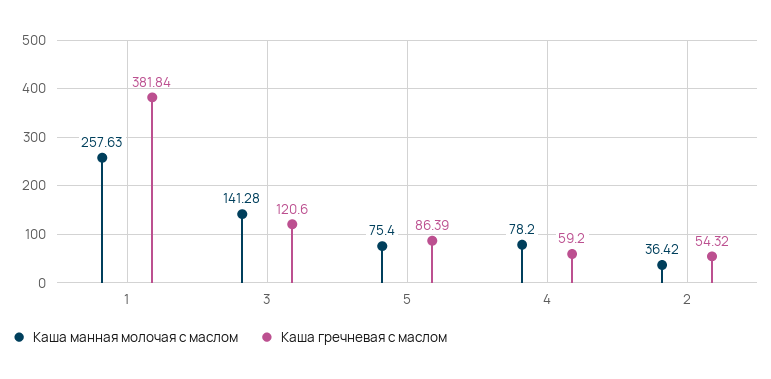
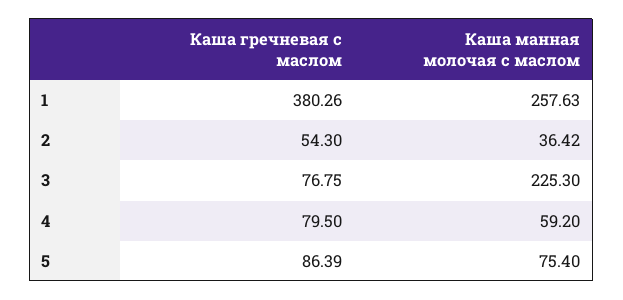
Каша гречневая с маслом, 1: 381.84 -> 380.26
Каша манная молочая с маслом, 3: 141.28 -> 225.3
Каша гречневая с маслом, 3: 120.6 -> 76.75
Каша манная молочая с маслом, 4: 78.2 -> 59.2
Каша гречневая с маслом, 4: 59.2 -> 79.5
Каша гречневая с маслом, 2: 54.32 -> 54.3

